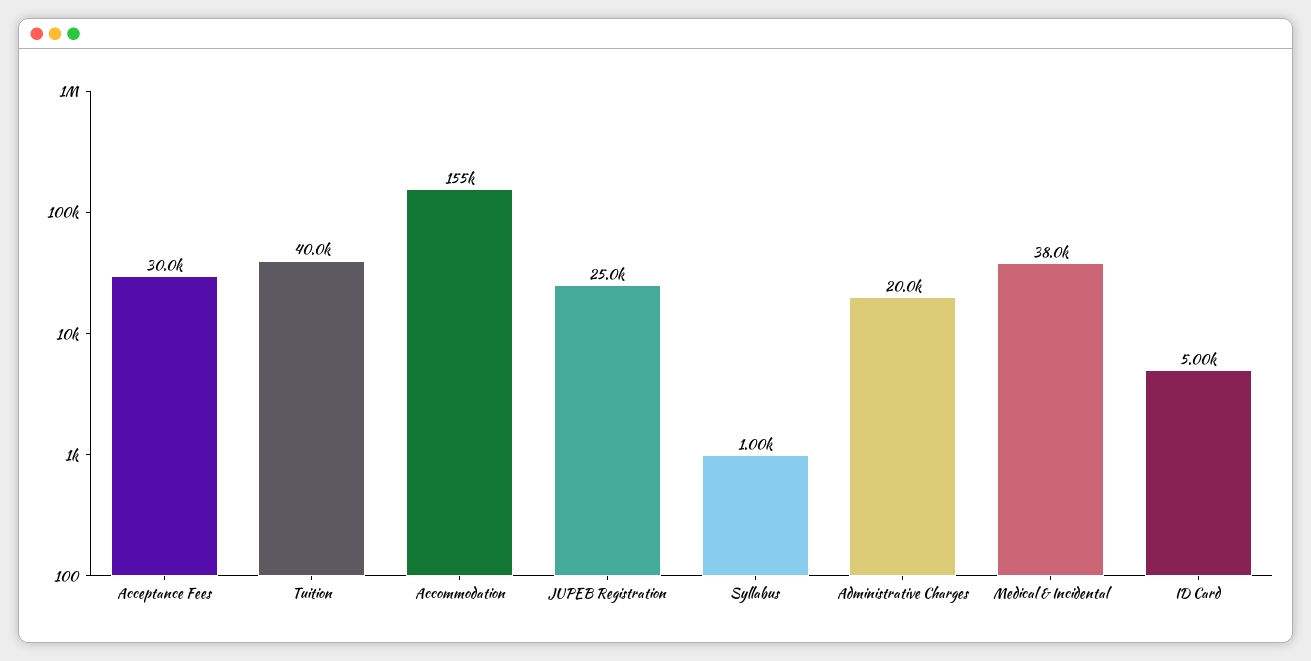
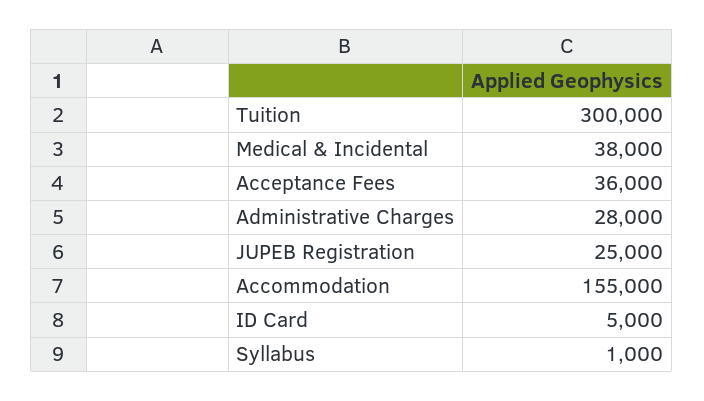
Acceptance Fees: 30000 -> 36000
Tuition: 40000 -> 300000
Administrative Charges: 20000 -> 28000

